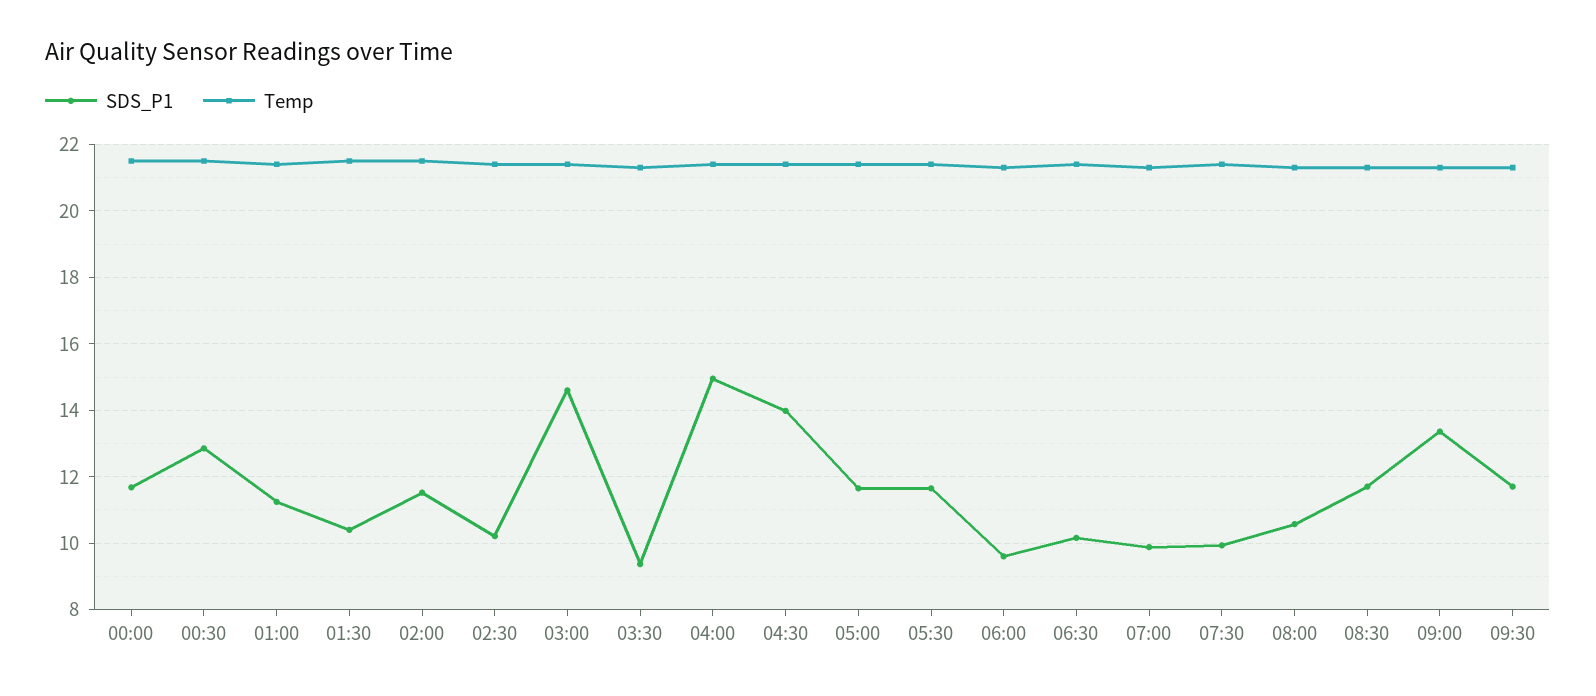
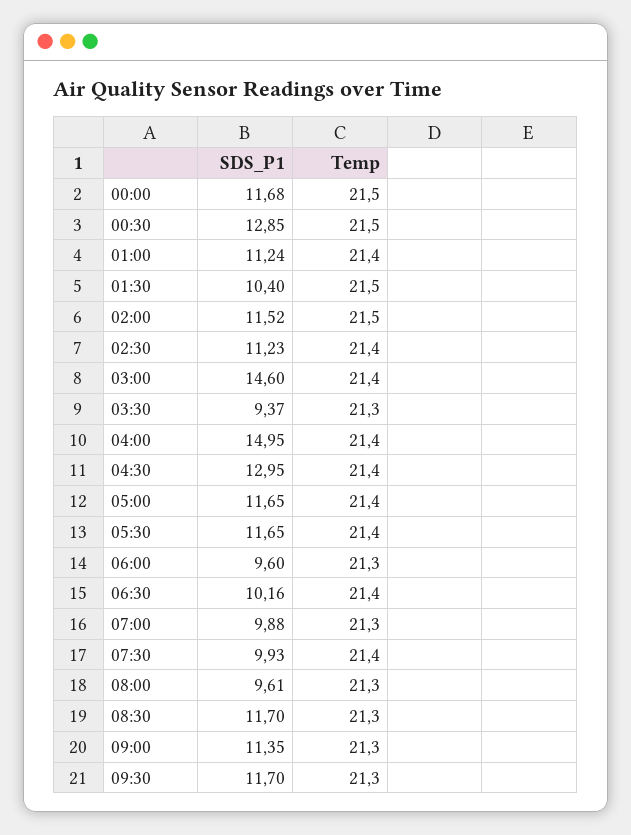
SDS_P1, 02:30: 10.2 -> 11.23
SDS_P1, 04:30: 14 -> 12.95
SDS_P1, 08:00: 10.6 -> 9.61
SDS_P1, 09:00: 13.4 -> 11.35

